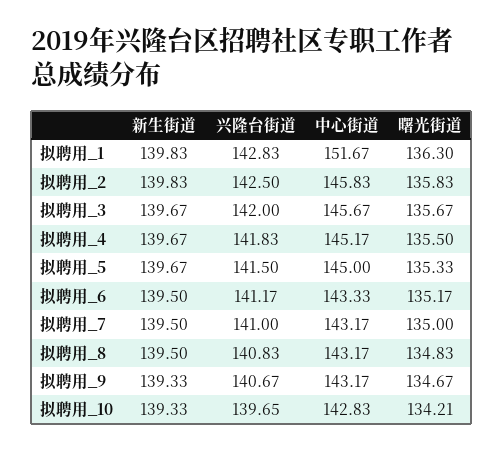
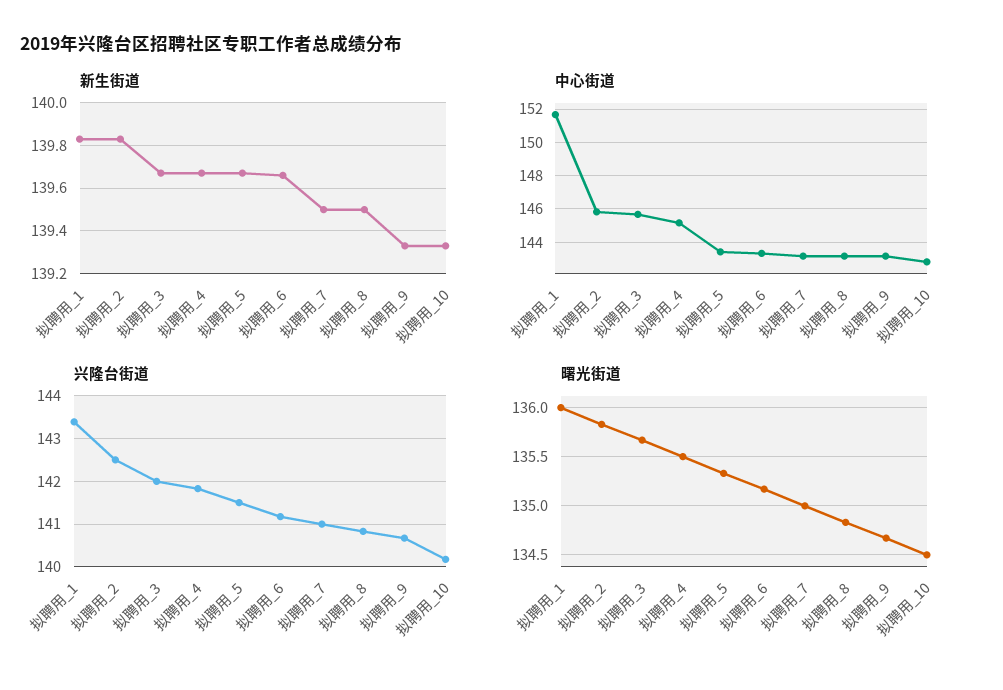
兴隆台街道, 拟聘用_1: 142.83 -> 143.4
曙光街道, 拟聘用_1: 136.3 -> 136
中心街道, 拟聘用_5: 145 -> 143.5
新生街道, 拟聘用_6: 139.5 -> 139.65
兴隆台街道, 拟聘用_10: 139.65 -> 140.2
曙光街道, 拟聘用_10: 134.21 -> 134.5

